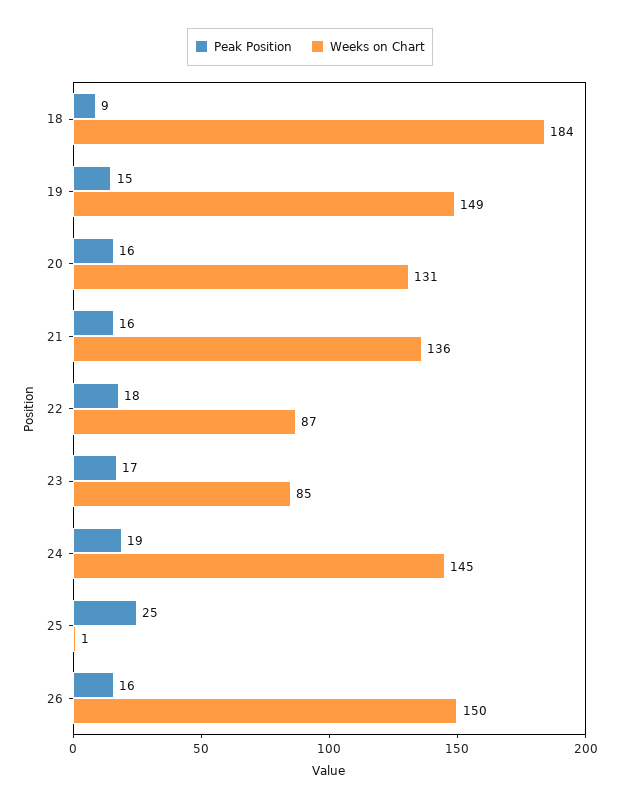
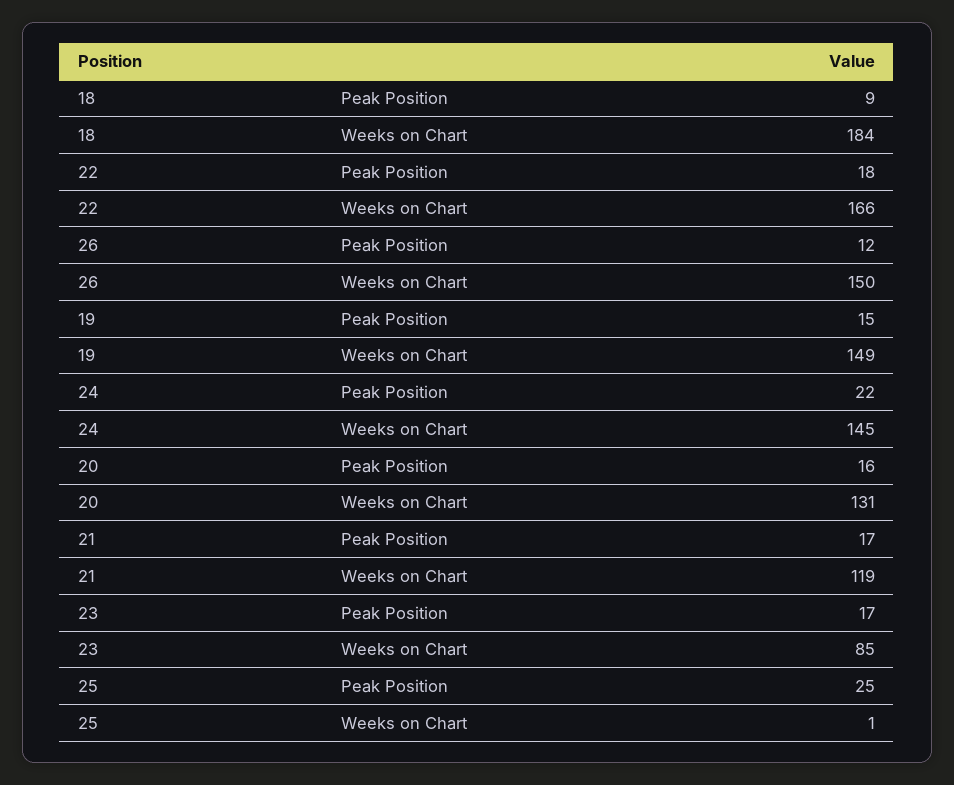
Peak Position, 21: 16 -> 17
Weeks on Chart, 21: 136 -> 119
Weeks on Chart, 22: 87 -> 166
Peak Position, 24: 19 -> 22
Peak Position, 26: 16 -> 12

